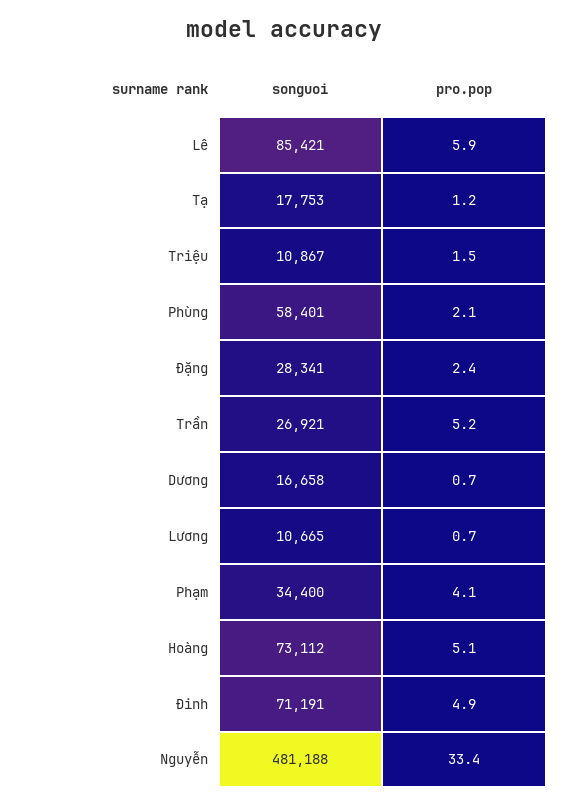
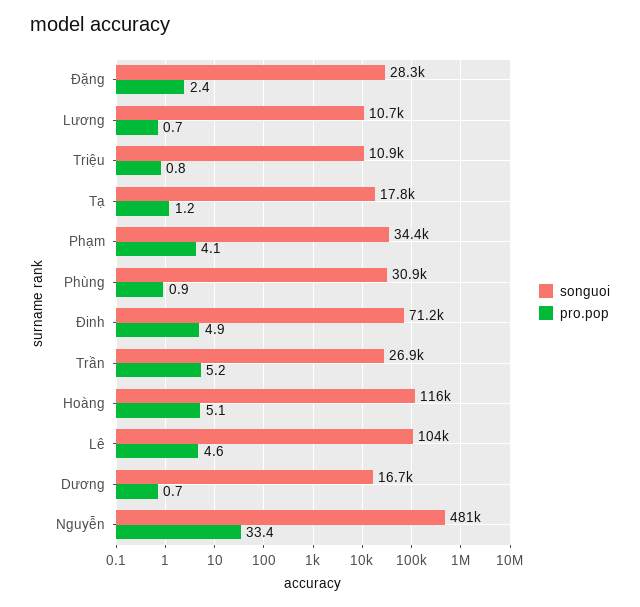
songuoi, Lê: 85421 -> 104000
pro.pop, Lê: 5.9 -> 4.6
pro.pop, Triệu: 1.5 -> 0.8
songuoi, Phùng: 58401 -> 30900
pro.pop, Phùng: 2.1 -> 0.9
songuoi, Hoàng: 73112 -> 116000

